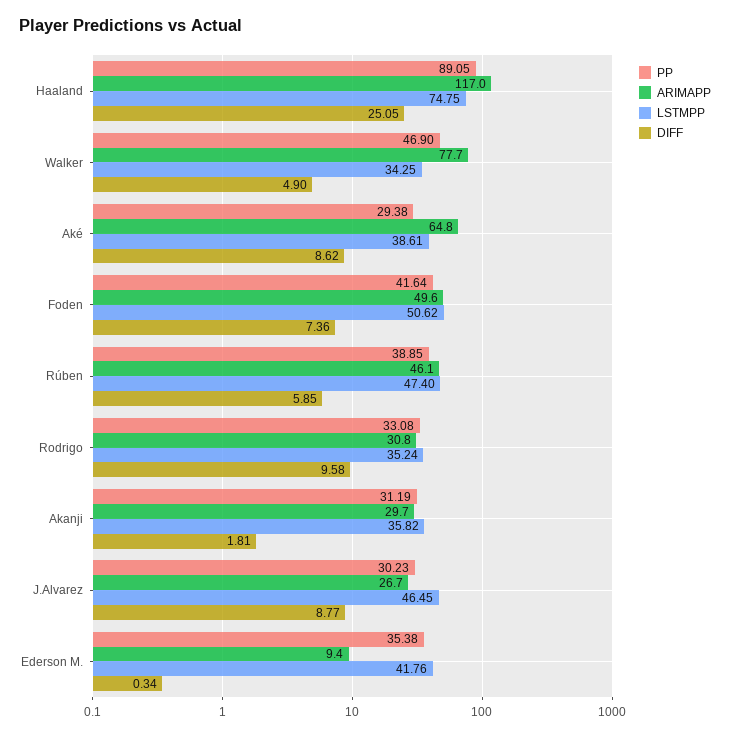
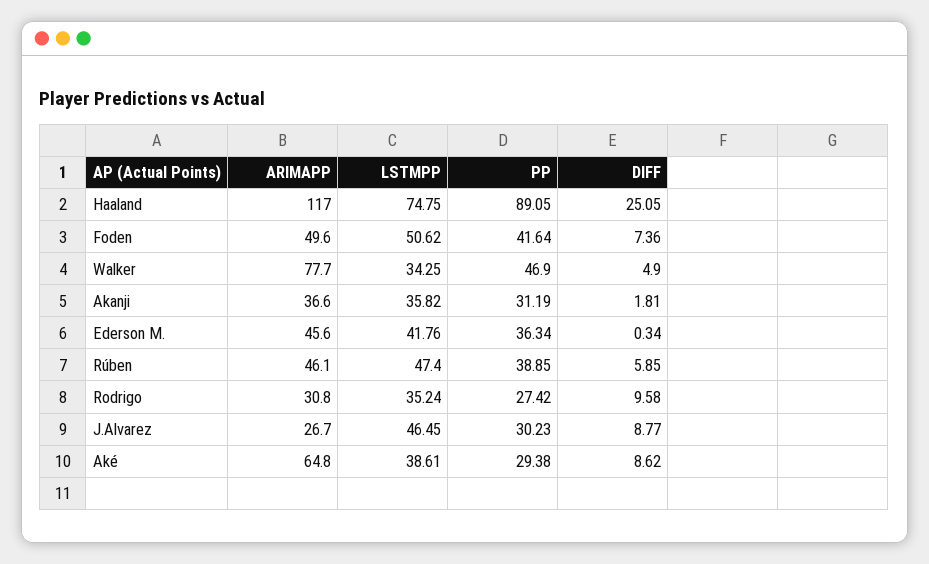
PP, Rodrigo: 33.08 -> 27.42
ARIMAPP, Akanji: 29.7 -> 36.6
PP, Ederson M.: 35.38 -> 36.34
ARIMAPP, Ederson M.: 9.4 -> 45.6

